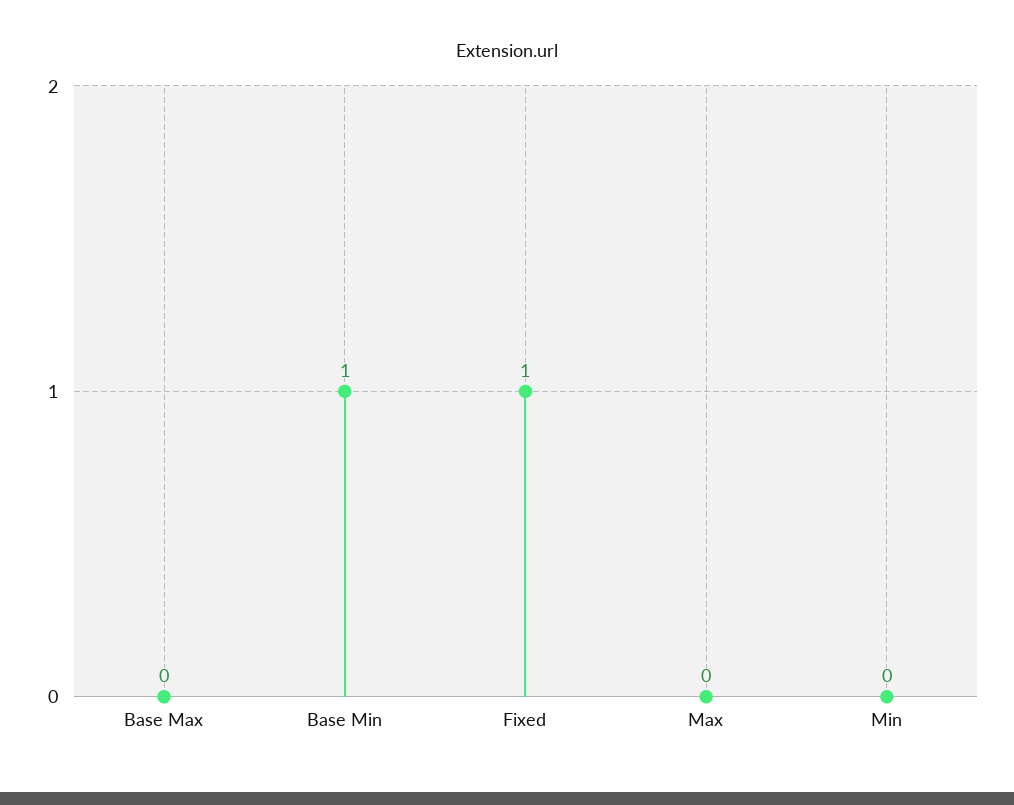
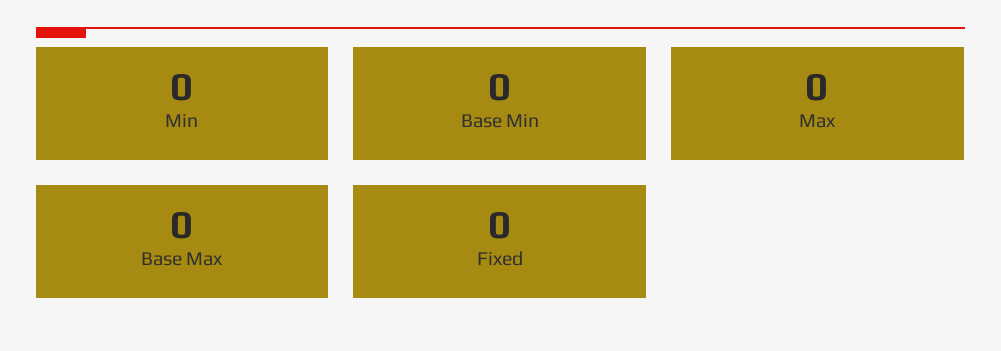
Base Min: 1 -> 0
Fixed: 1 -> 0

